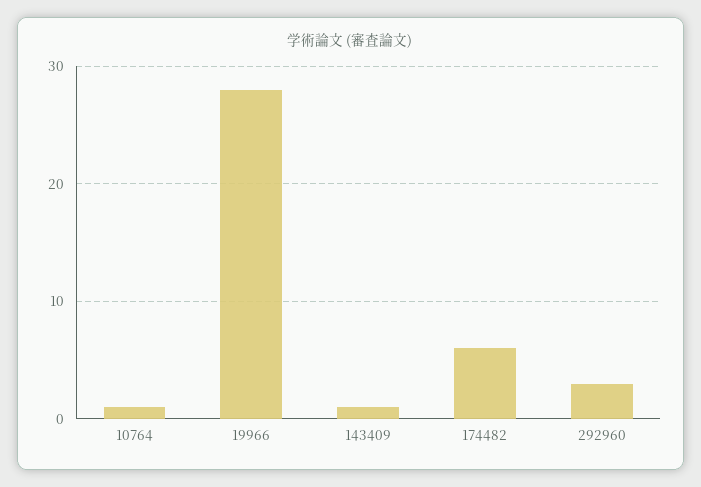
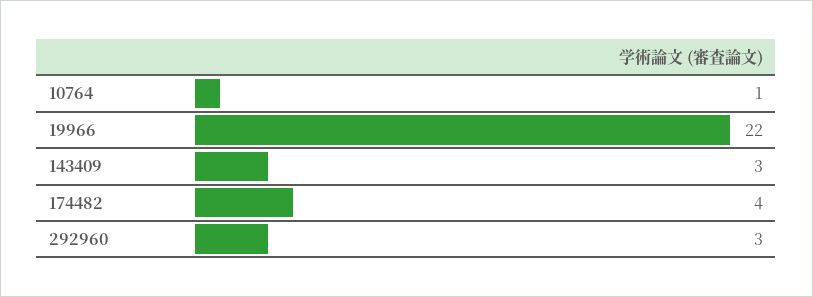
19966: 28 -> 22
143409: 1 -> 3
174482: 6 -> 4

